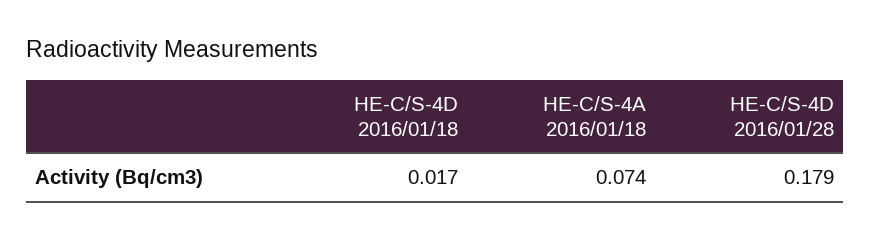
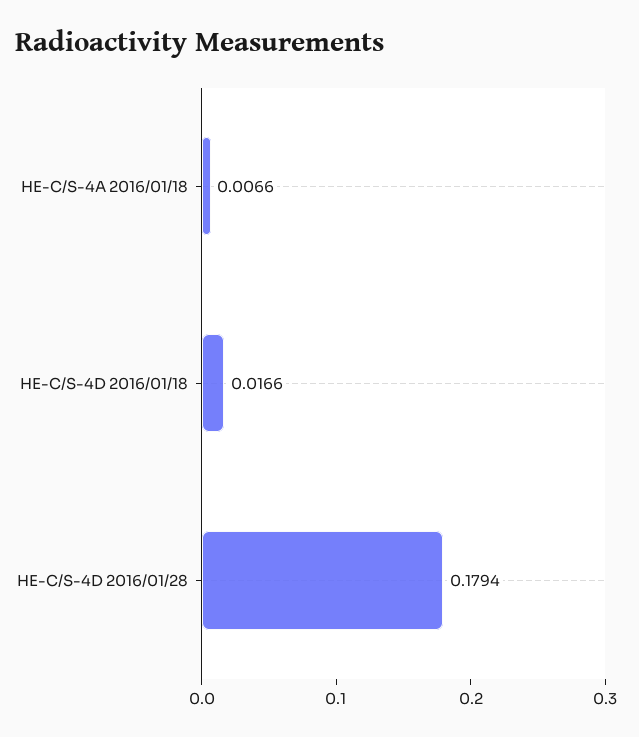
HE-C/S-4A 2016/01/18: 0.074 -> 0.0066

